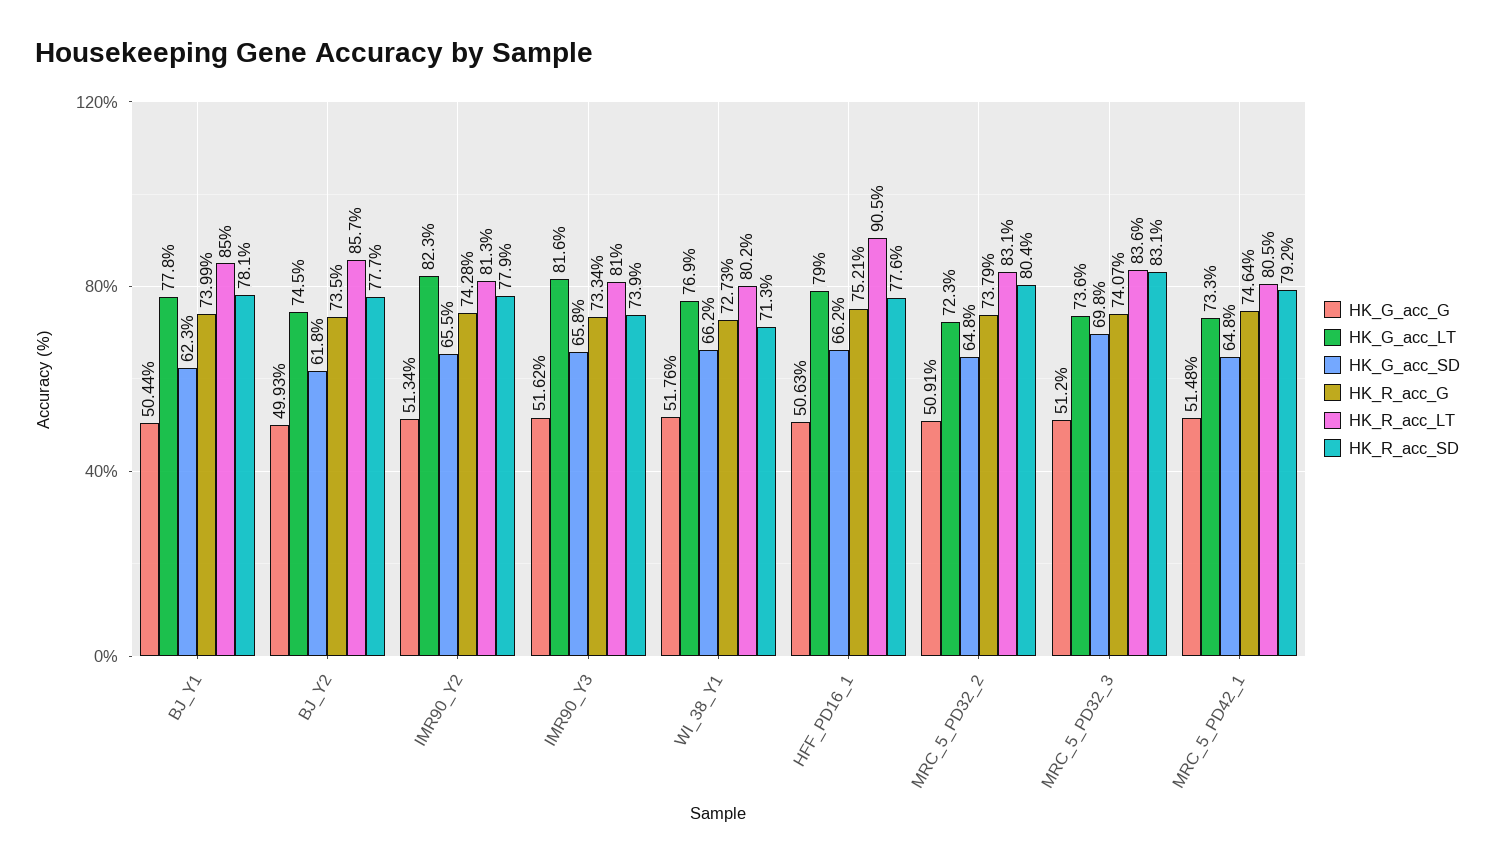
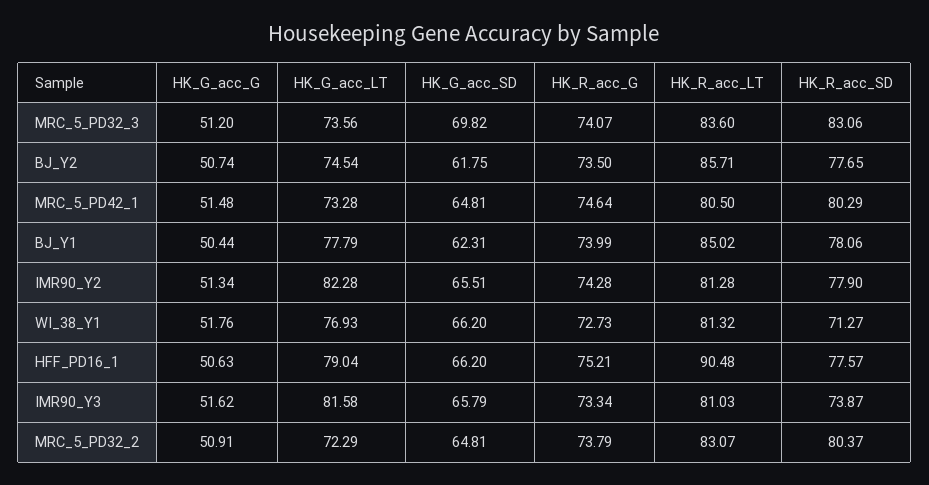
HK_G_acc_G, BJ_Y2: 49.93 -> 50.74
HK_R_acc_LT, WI_38_Y1: 80.2 -> 81.32
HK_R_acc_SD, MRC_5_PD42_1: 79.2 -> 80.29

